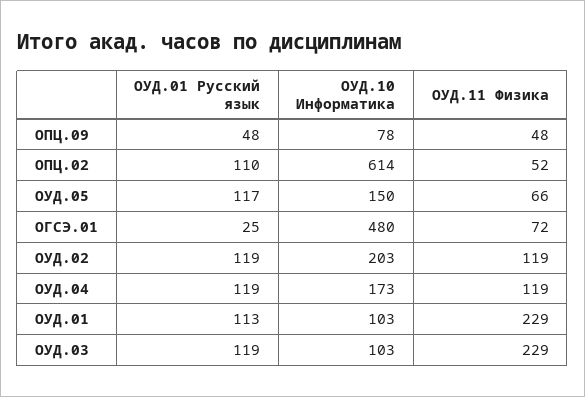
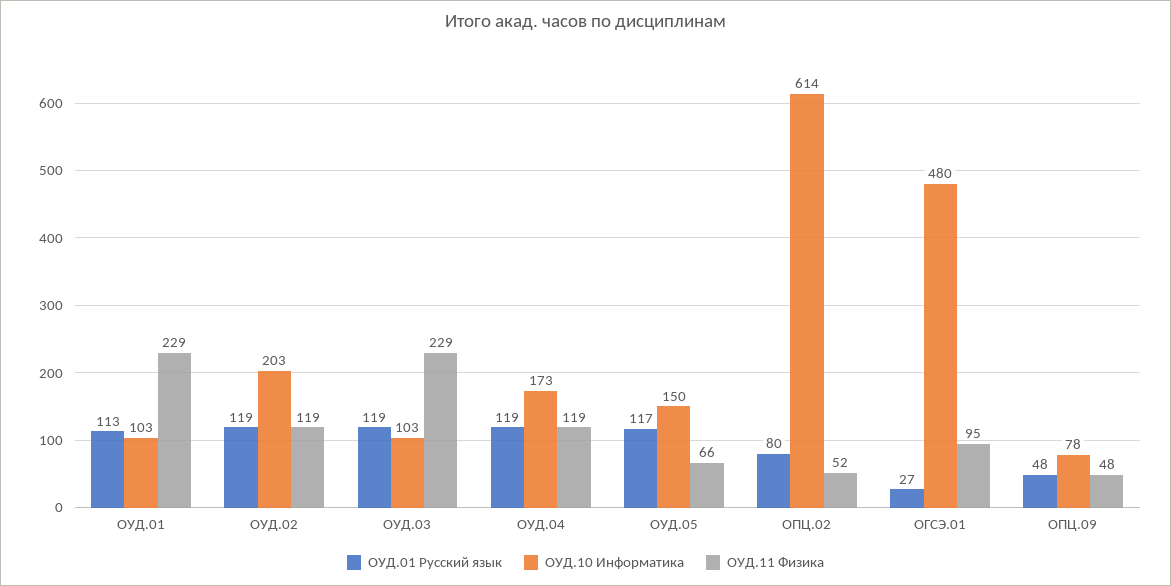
ОУД.01 Русский язык, ОПЦ.02: 110 -> 80
ОУД.01 Русский язык, ОГСЭ.01: 25 -> 27
ОУД.11 Физика, ОГСЭ.01: 72 -> 95

